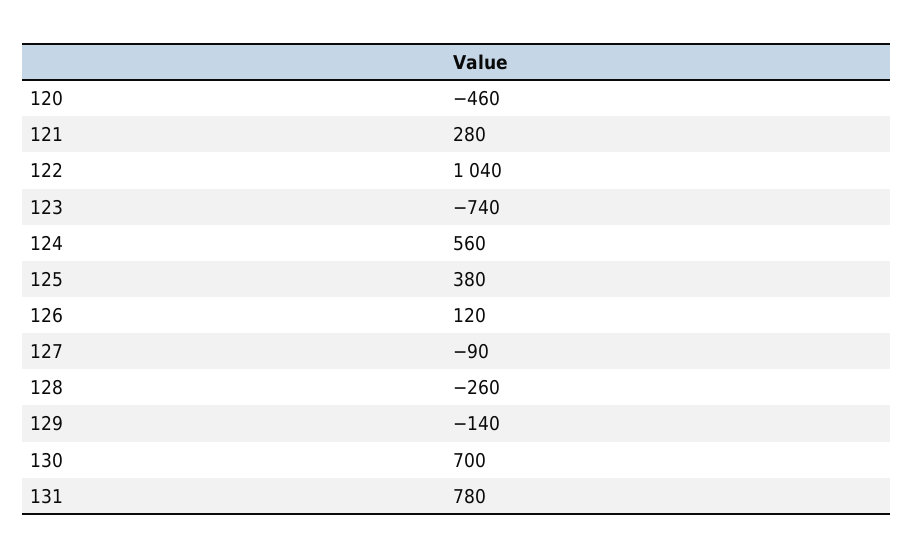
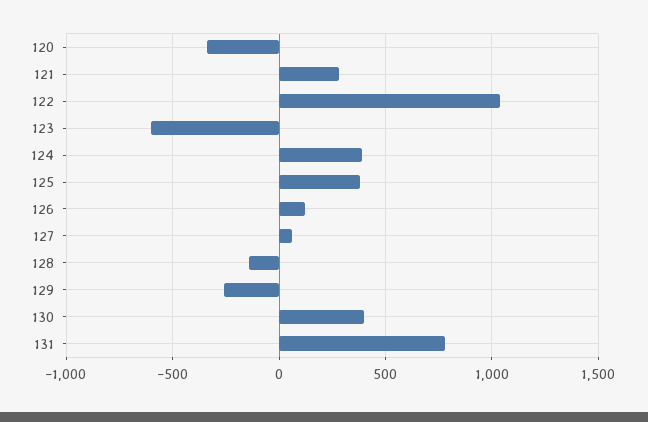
120: -460 -> -350
123: -740 -> -600
124: 560 -> 400
127: -90 -> 50
128: -260 -> -150
129: -140 -> -250
130: 700 -> 400

